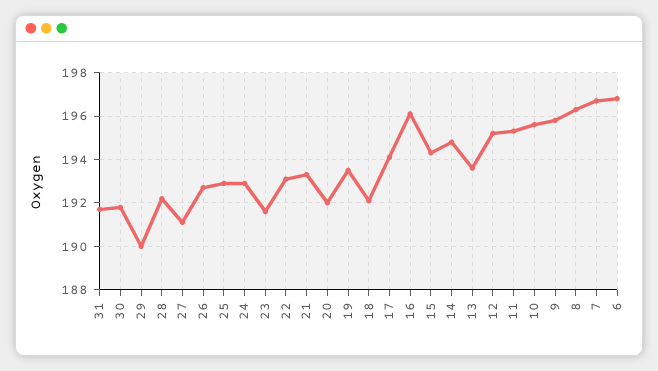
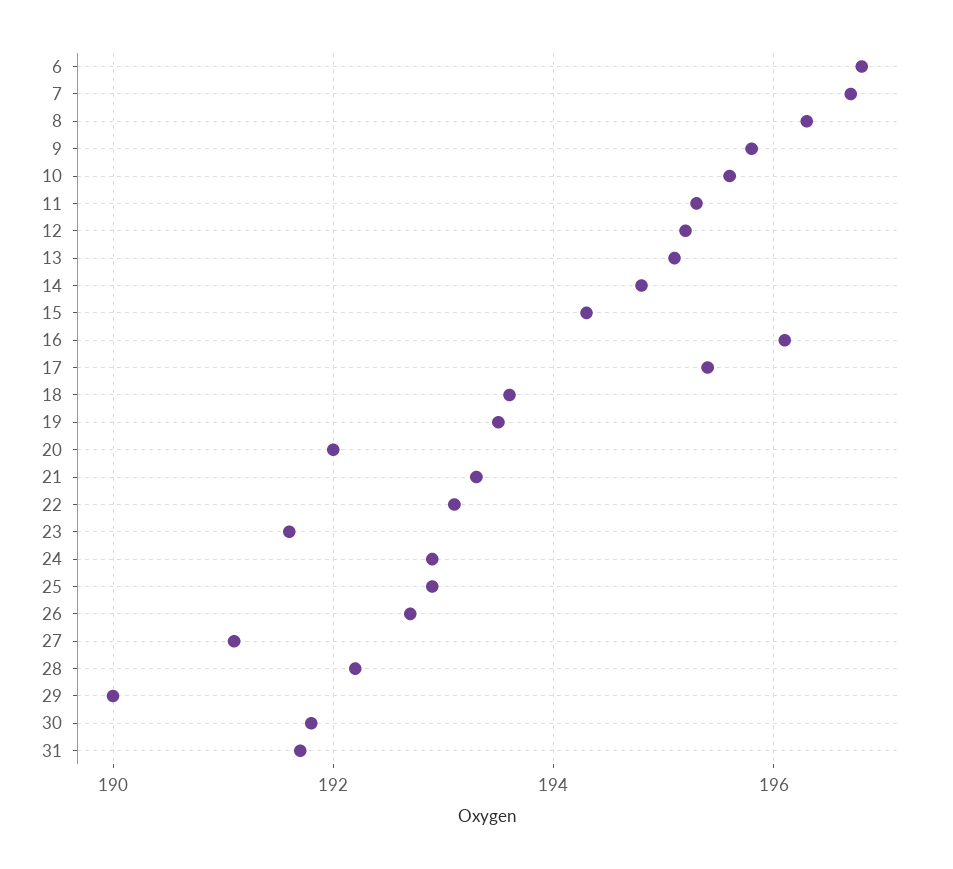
18: 192 -> 193.5
17: 194 -> 195.5
13: 193.5 -> 195

